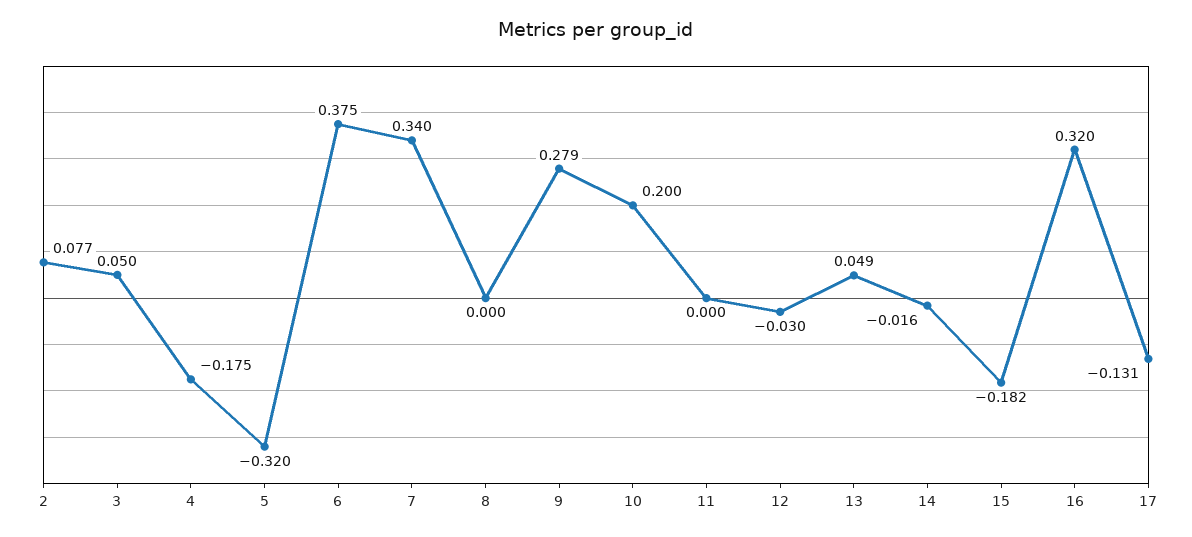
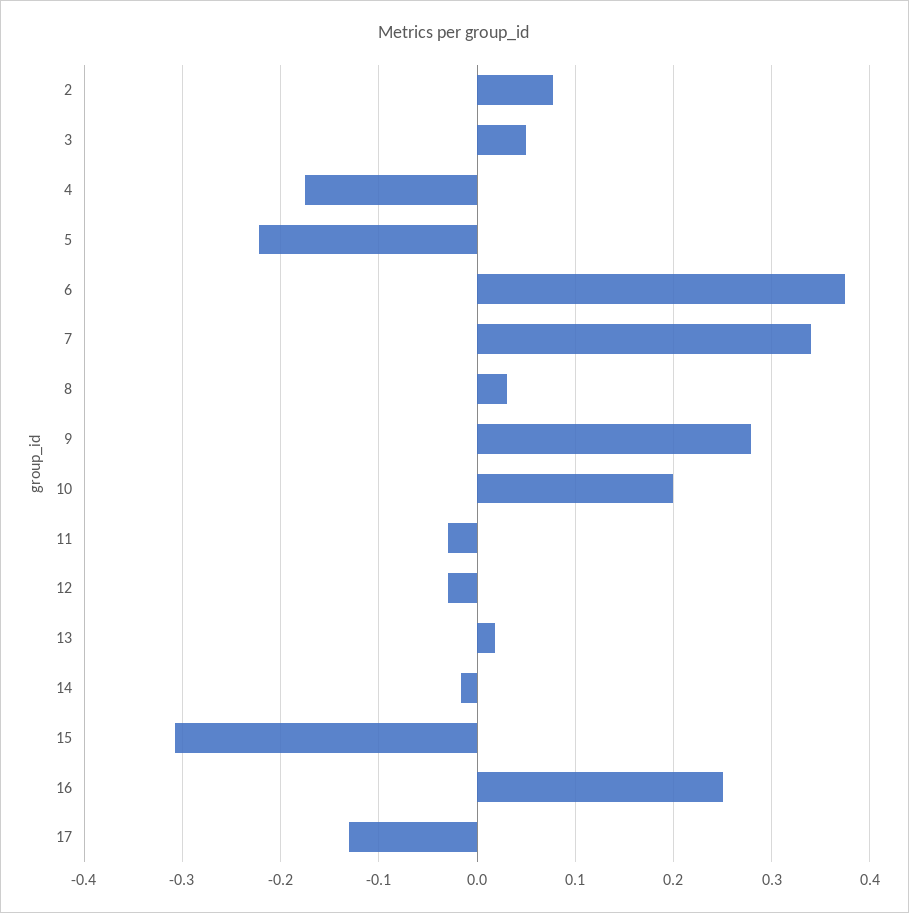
5: -0.32 -> -0.22
8: 0 -> 0.03
11: 0 -> -0.03
13: 0.049 -> 0.02
15: -0.182 -> -0.31
16: 0.32 -> 0.25

